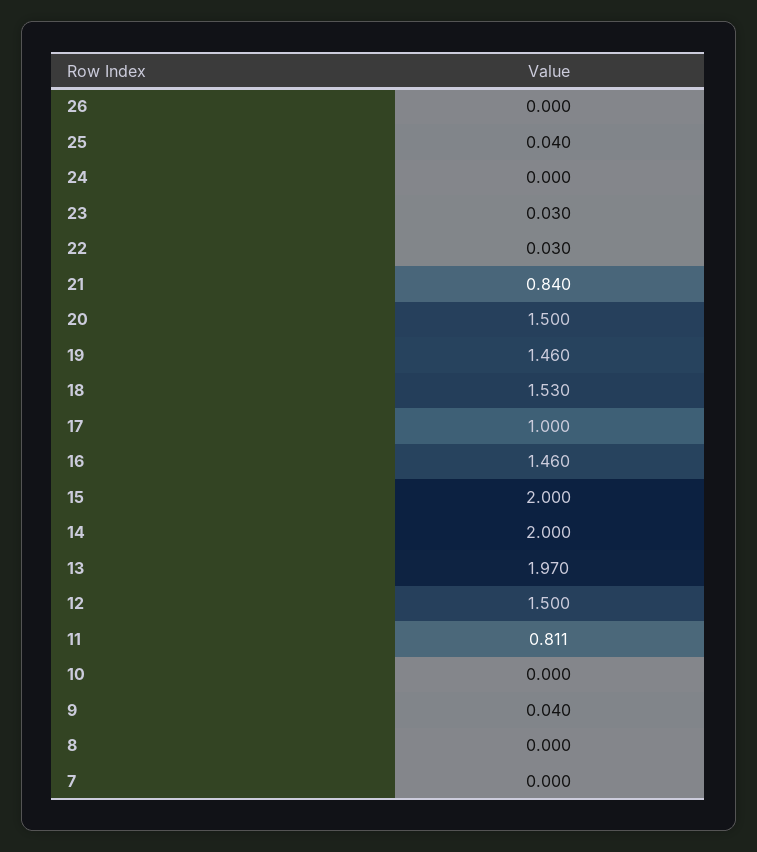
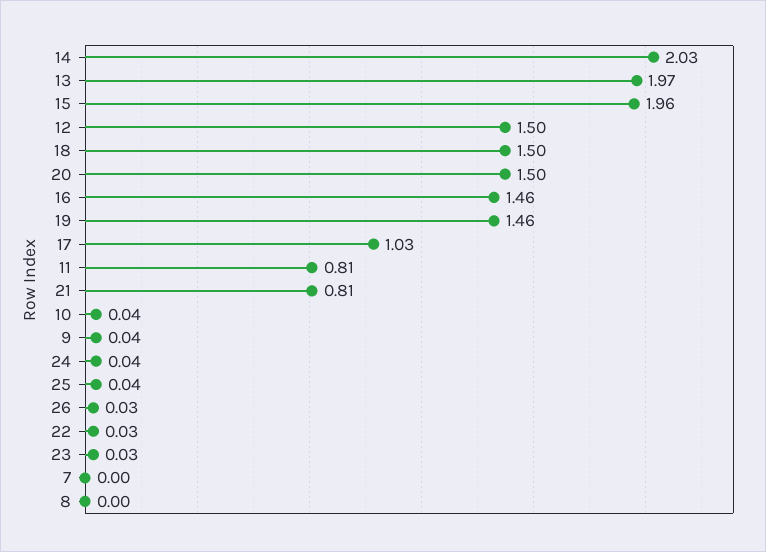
26: 0 -> 0.03
24: 0 -> 0.04
21: 0.84 -> 0.81
18: 1.53 -> 1.5
17: 1 -> 1.03
15: 2 -> 1.96
14: 2 -> 2.03
10: 0 -> 0.04

